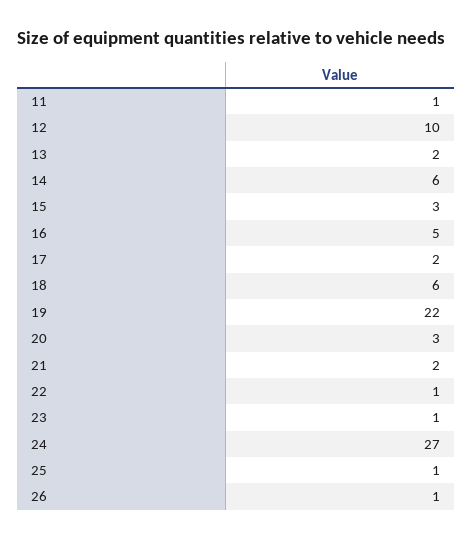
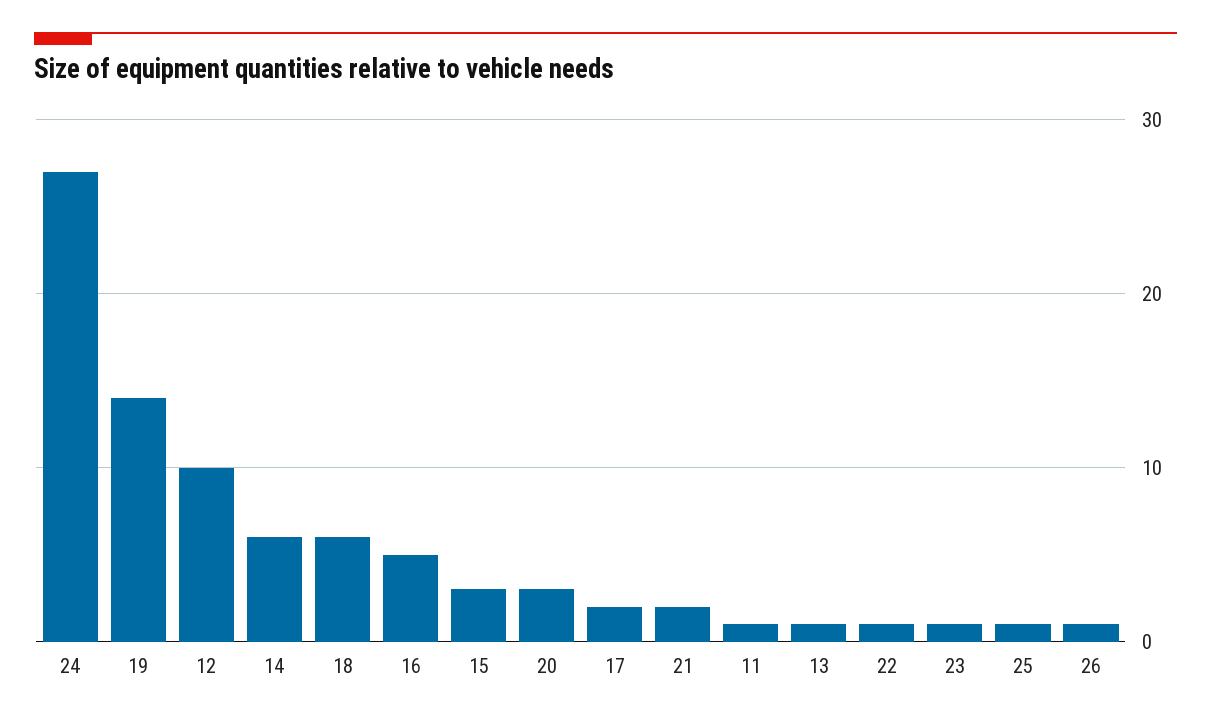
13: 2 -> 1
19: 22 -> 14

